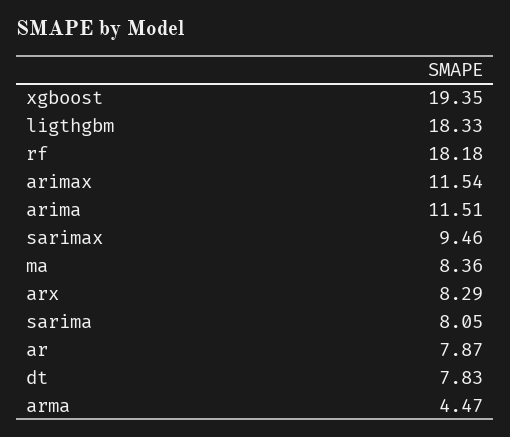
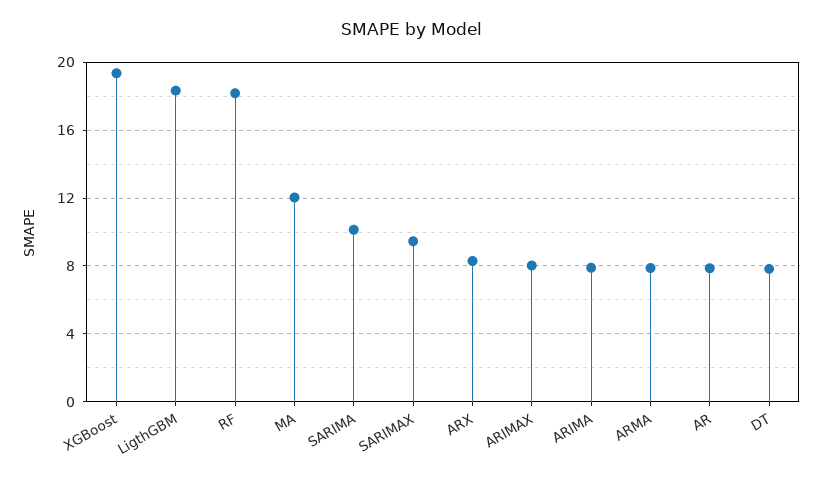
arimax: 11.54 -> 8
arima: 11.51 -> 8
ma: 8.36 -> 12
sarima: 8.05 -> 10
arma: 4.47 -> 8

